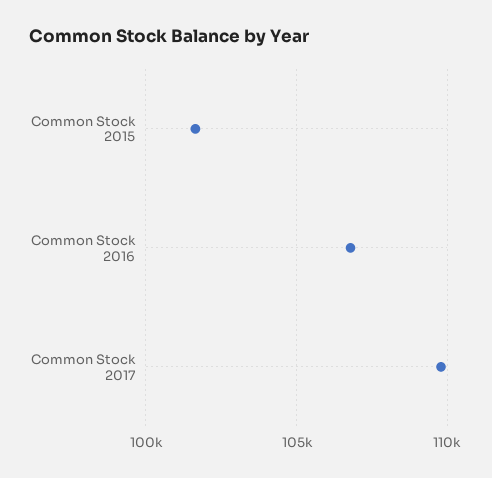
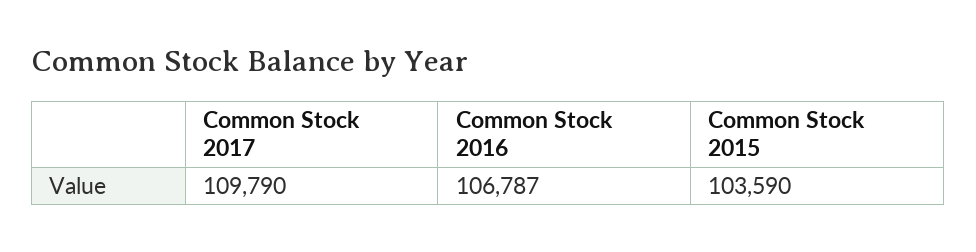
Common Stock 2015: 101500 -> 103590

